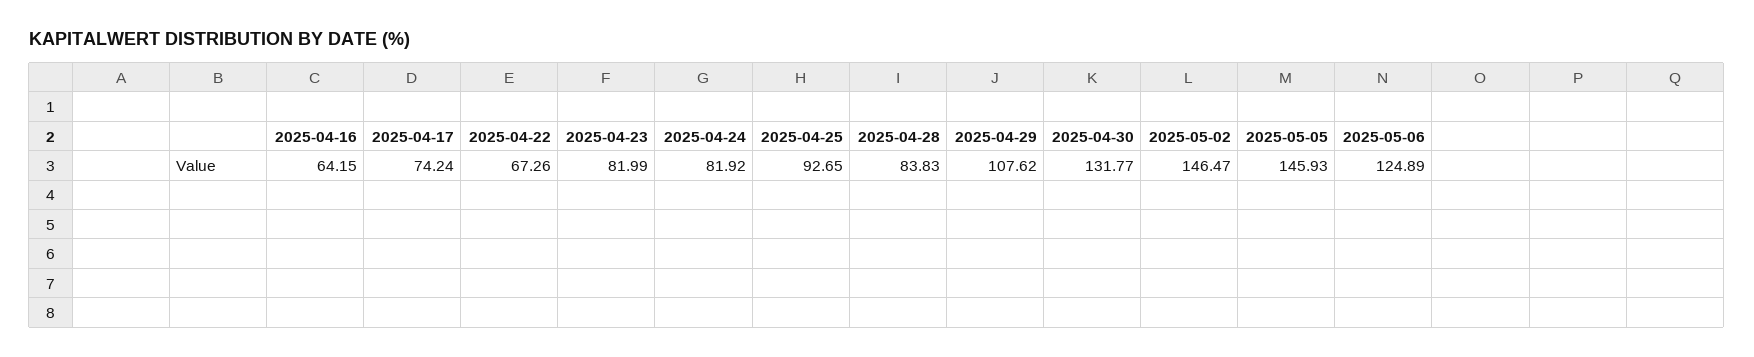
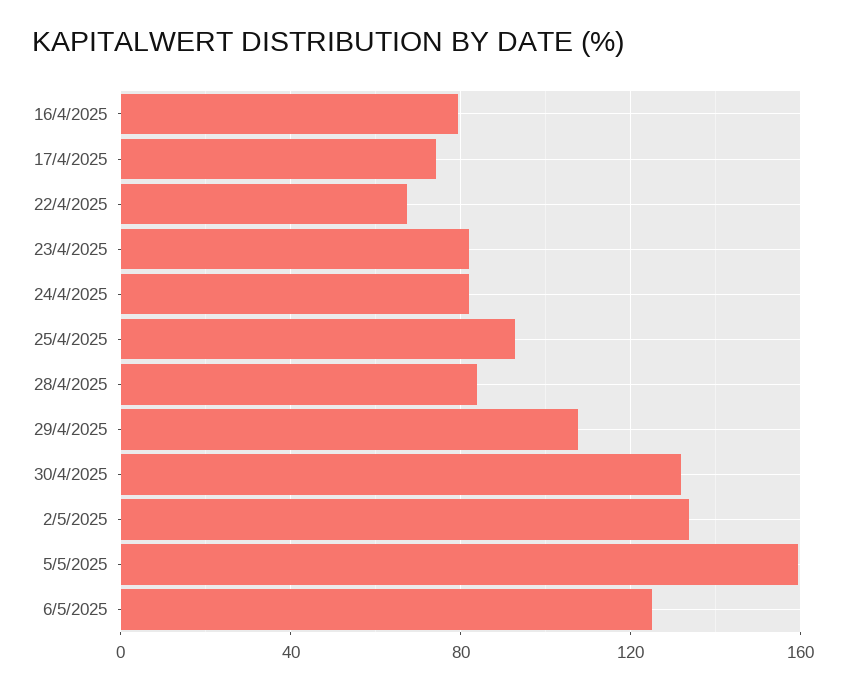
2025-04-16: 64.15 -> 80
2025-05-02: 146.47 -> 135
2025-05-05: 145.93 -> 160

